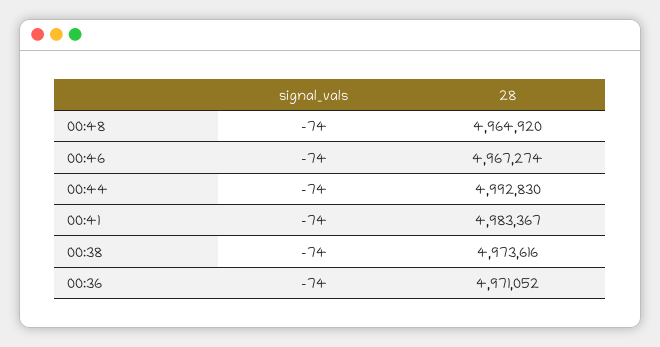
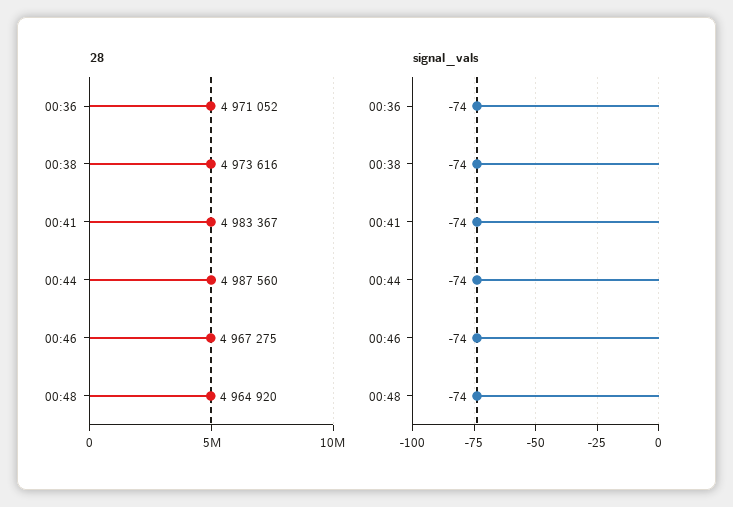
28, 00:46: 4967274 -> 4967275
28, 00:44: 4992830 -> 4987560

